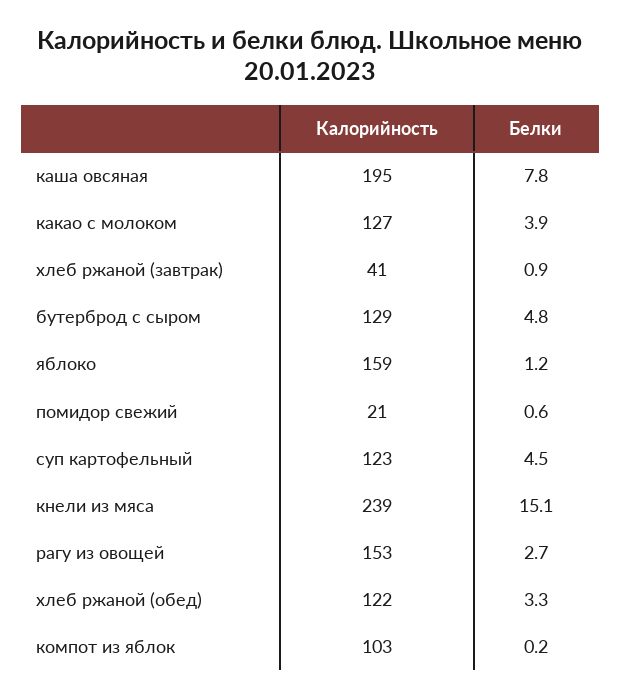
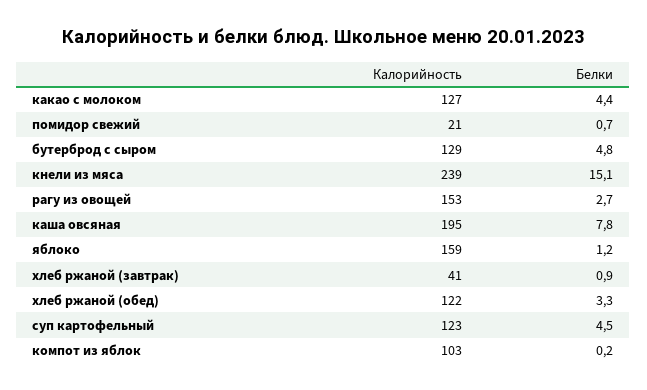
Белки, какао с молоком: 3.9 -> 4.4
Белки, помидор свежий: 0.6 -> 0.7

